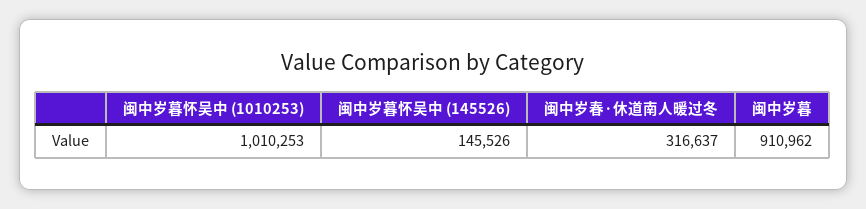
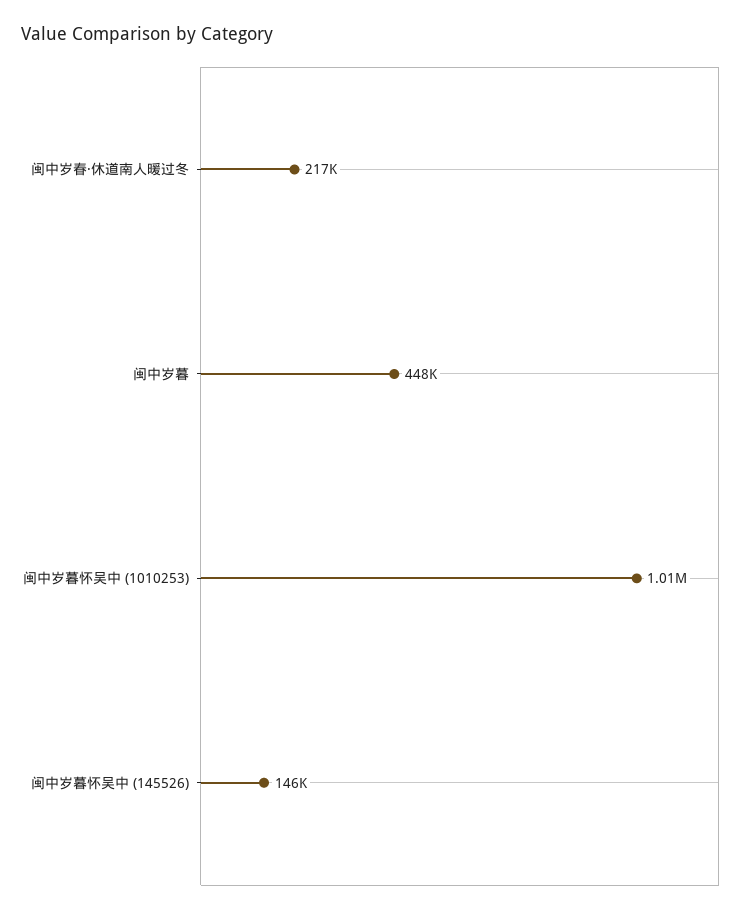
闽中岁春·休道南人暖过冬: 316637 -> 217000
闽中岁暮: 910962 -> 448000

